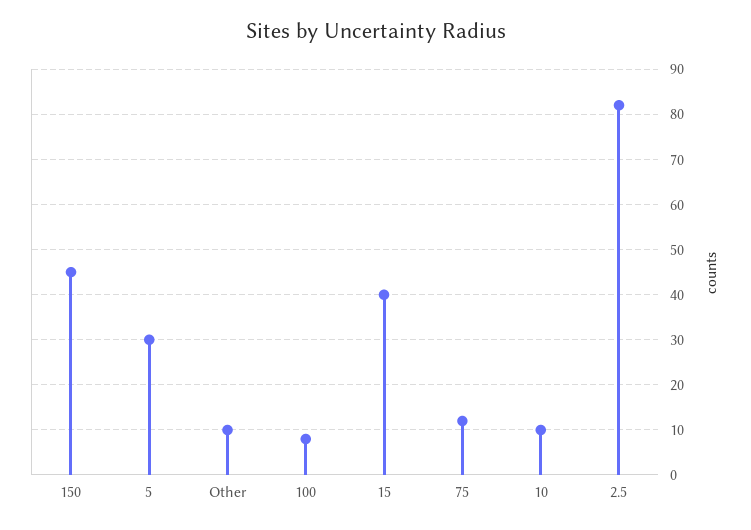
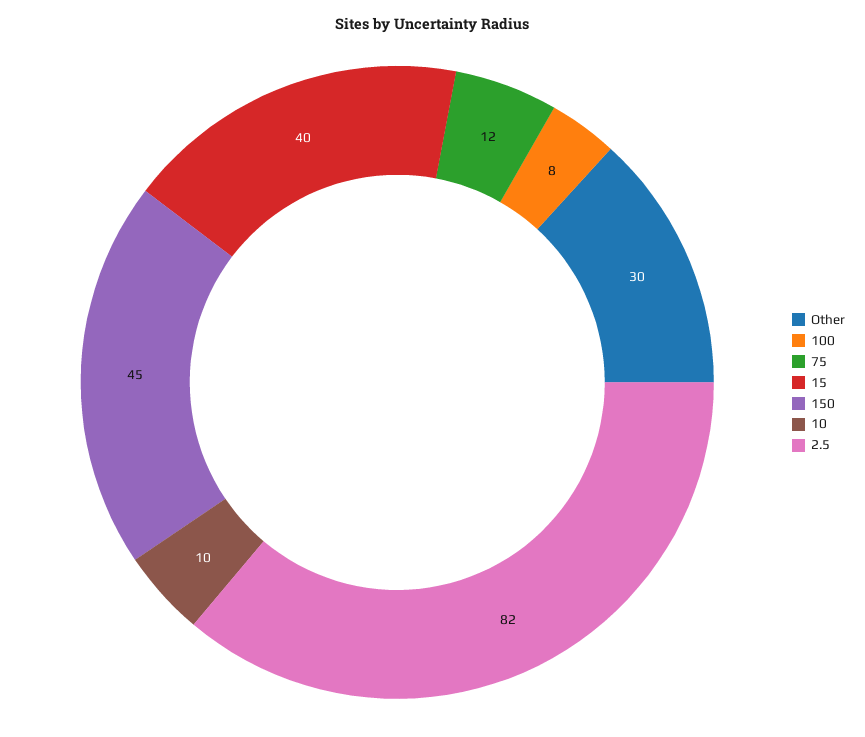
5: 30 -> none
Other: 10 -> 30

